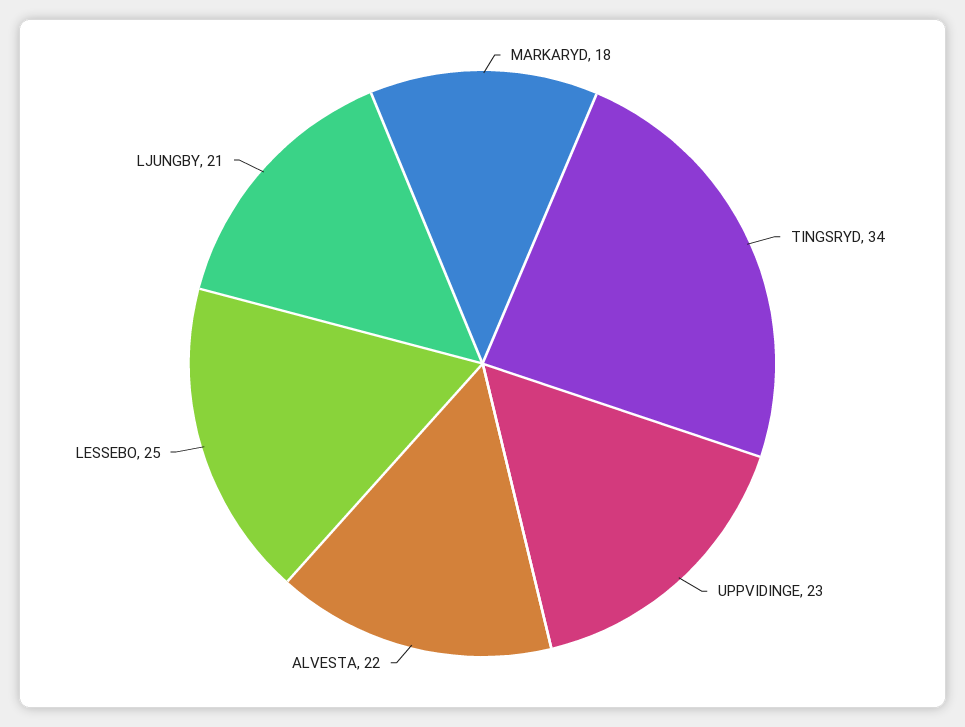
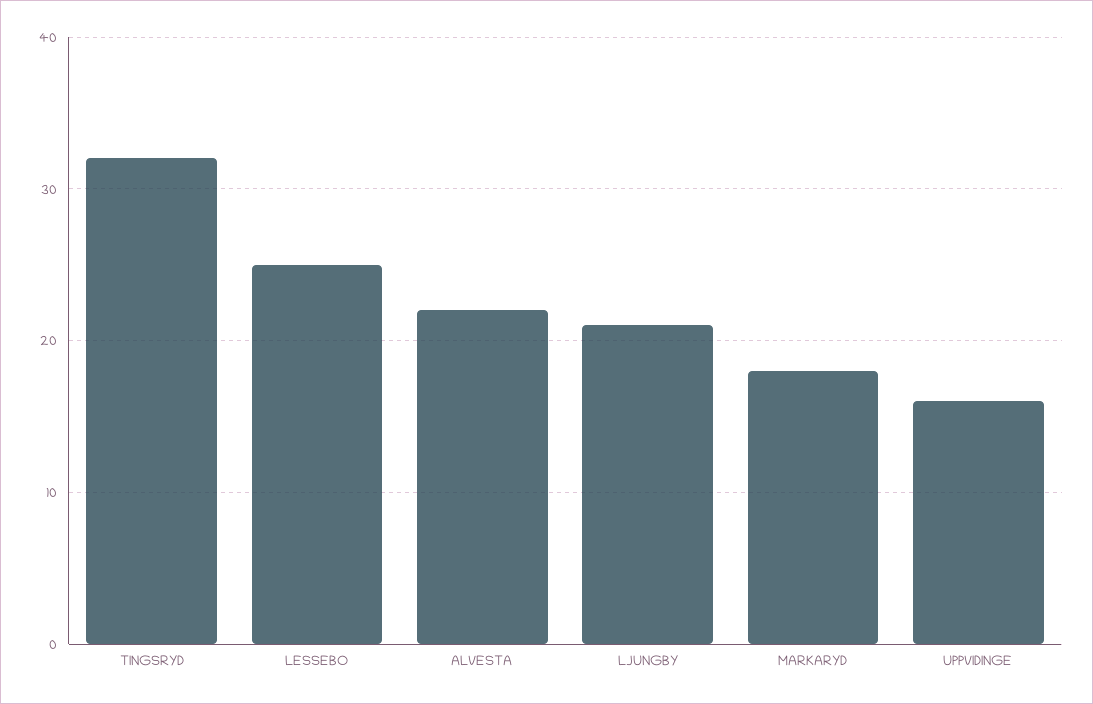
TINGSRYD: 34 -> 32
UPPVIDINGE: 23 -> 16

